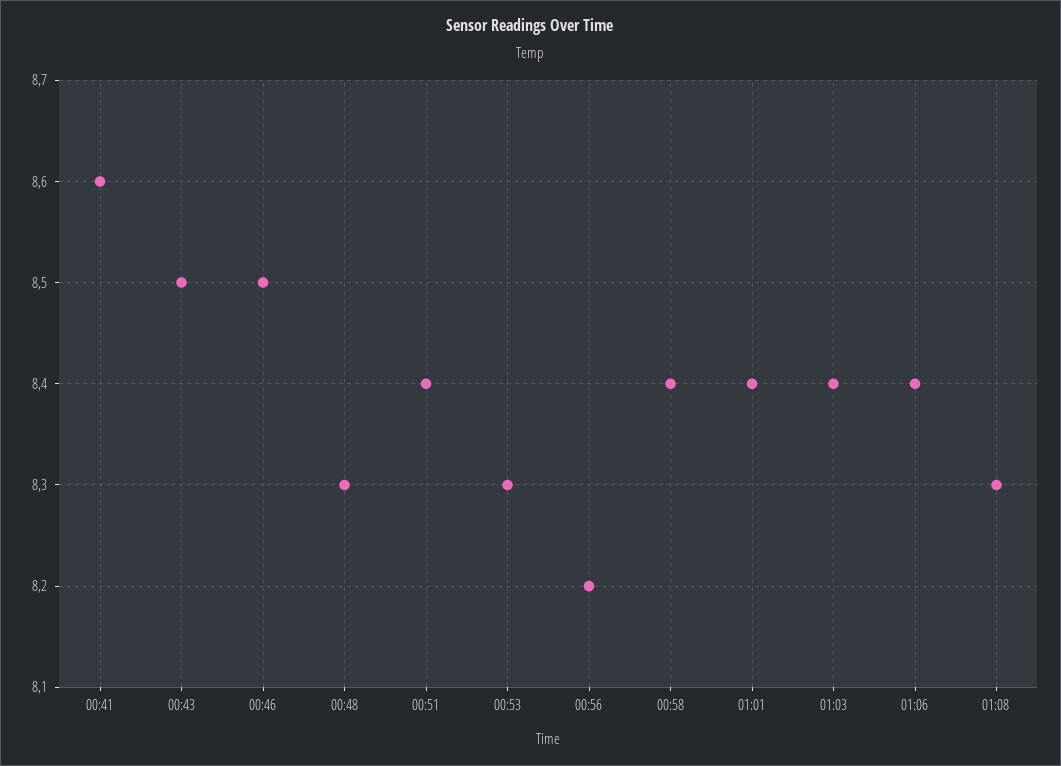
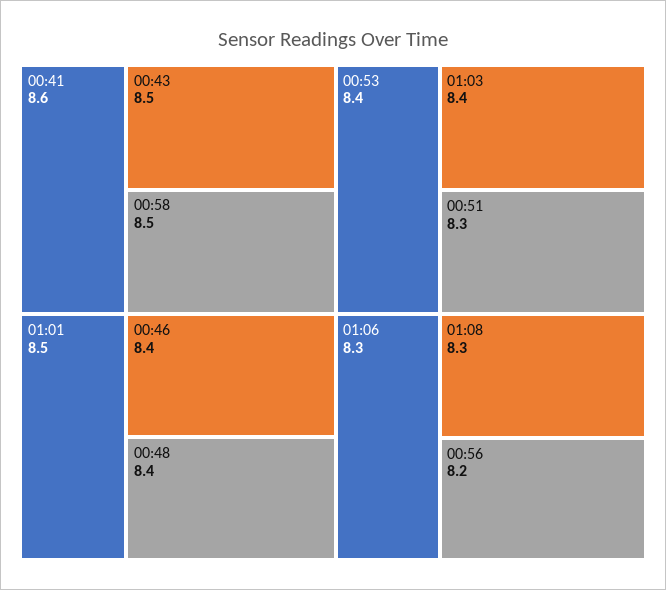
00:46: 8.5 -> 8.4
00:48: 8.3 -> 8.4
00:51: 8.4 -> 8.3
00:53: 8.3 -> 8.4
00:58: 8.4 -> 8.5
01:01: 8.4 -> 8.5
01:06: 8.4 -> 8.3

